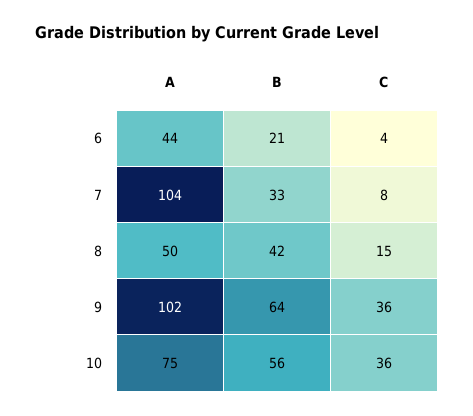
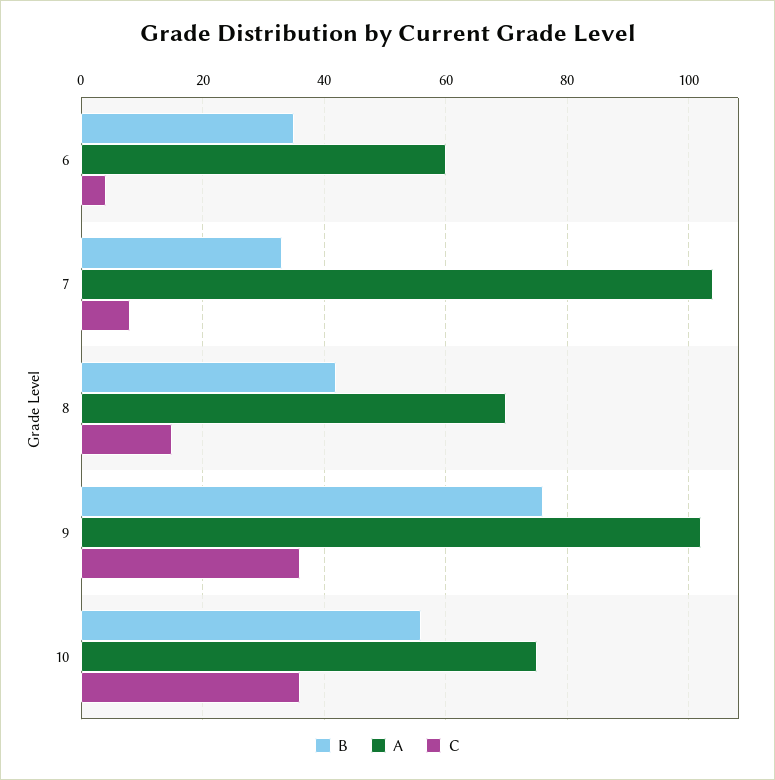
A, 6: 44 -> 60
B, 6: 21 -> 35
A, 8: 50 -> 70
B, 9: 64 -> 75

